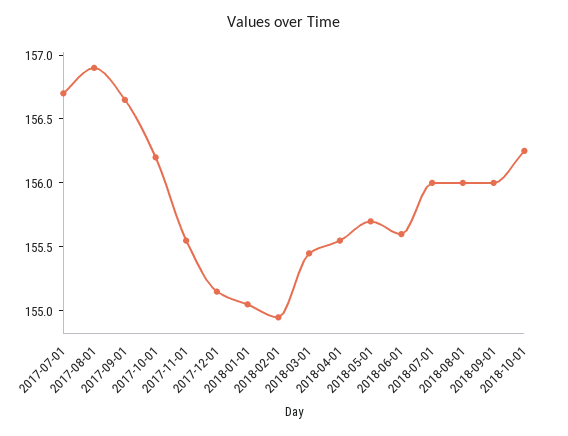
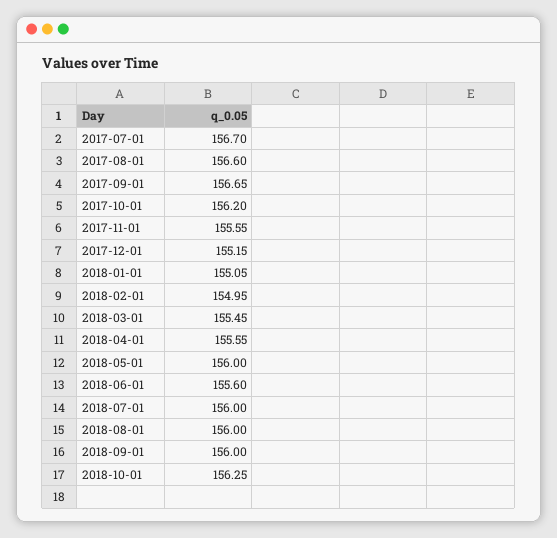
2017-08-01: 156.9 -> 156.6
2018-05-01: 155.7 -> 156

